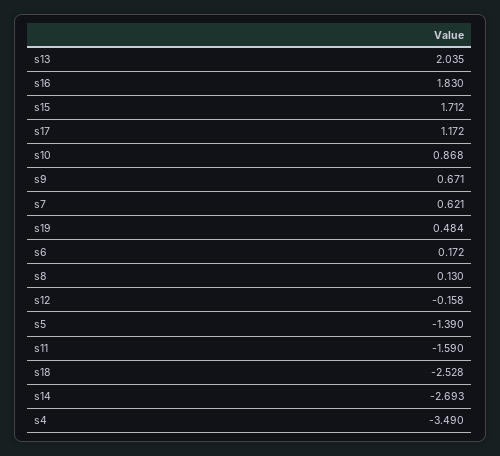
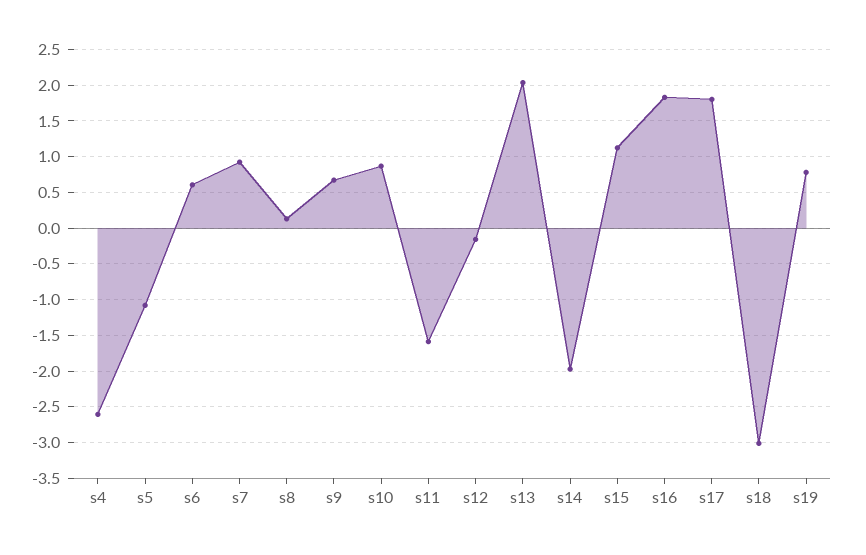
s15: 1.712 -> 1.1
s17: 1.172 -> 1.8
s7: 0.621 -> 0.9
s19: 0.484 -> 0.8
s6: 0.172 -> 0.6
s5: -1.39 -> -1.1
s18: -2.528 -> -3
s14: -2.693 -> -2
s4: -3.49 -> -2.6

